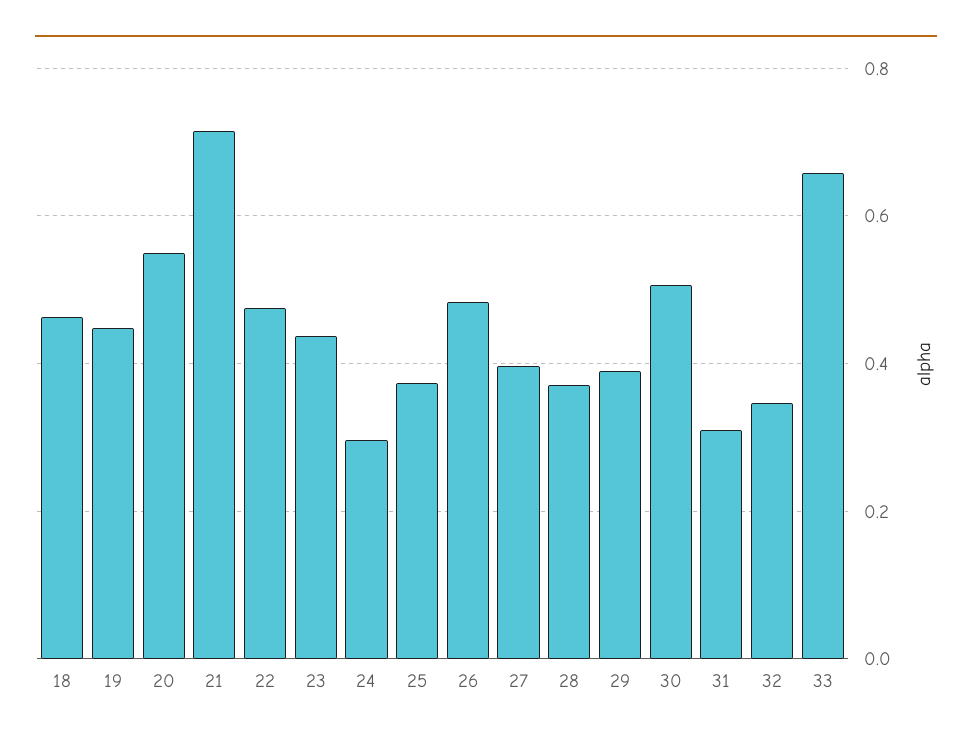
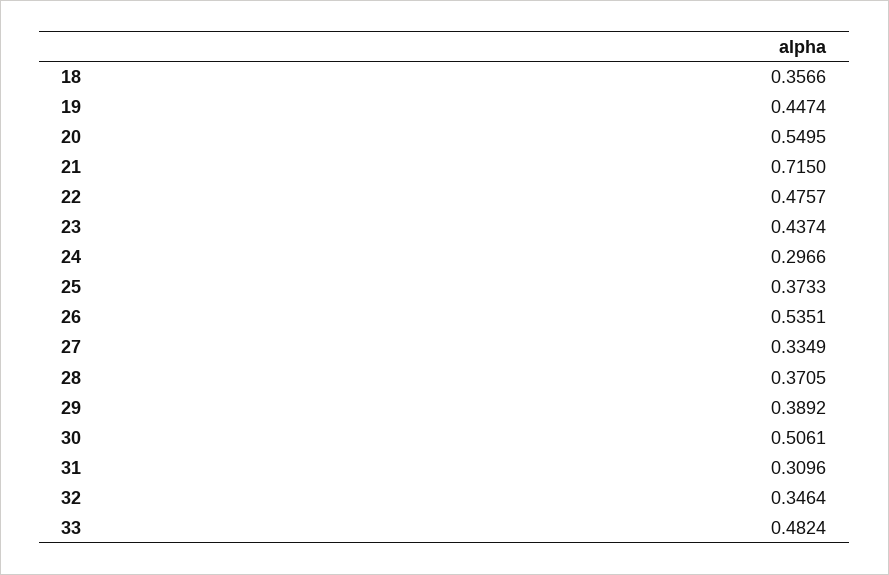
18: 0.46 -> 0.3566
26: 0.48 -> 0.5351
27: 0.4 -> 0.3349
33: 0.66 -> 0.4824

